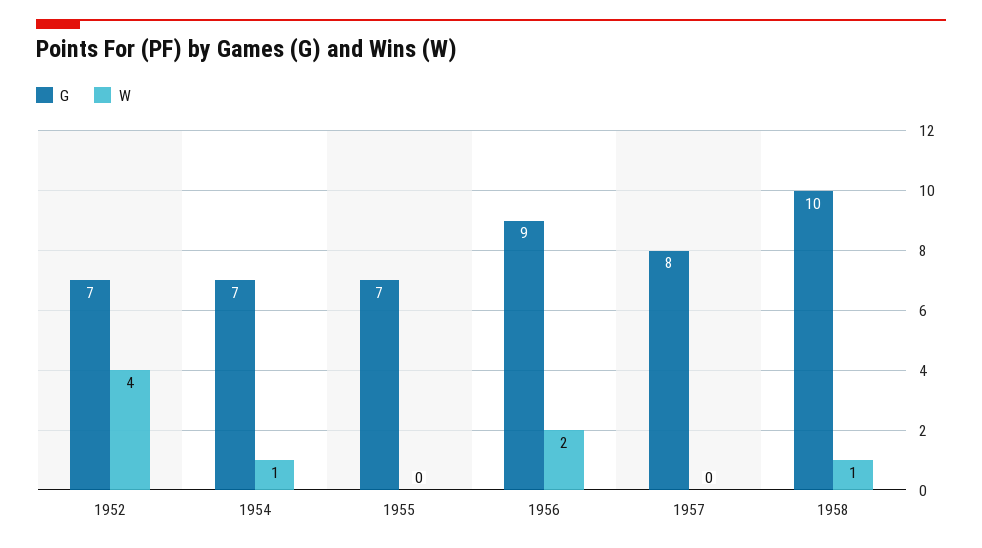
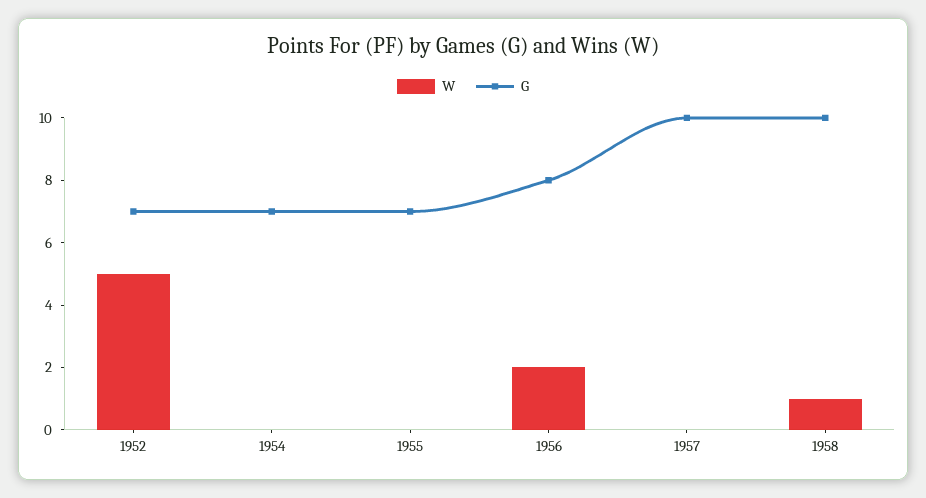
W, 1952: 4 -> 5
W, 1954: 1 -> 0
G, 1956: 9 -> 8
G, 1957: 8 -> 10

